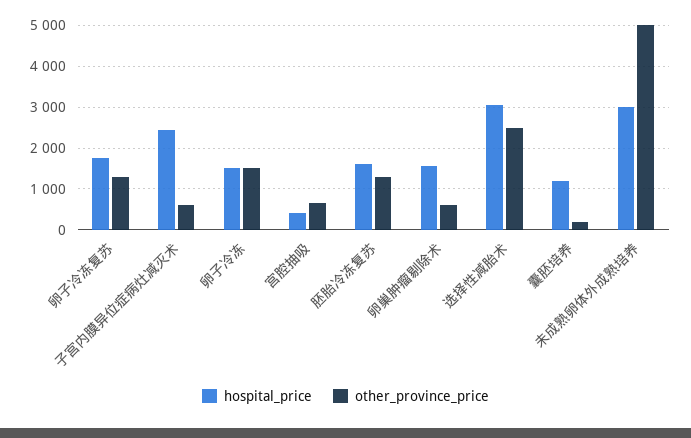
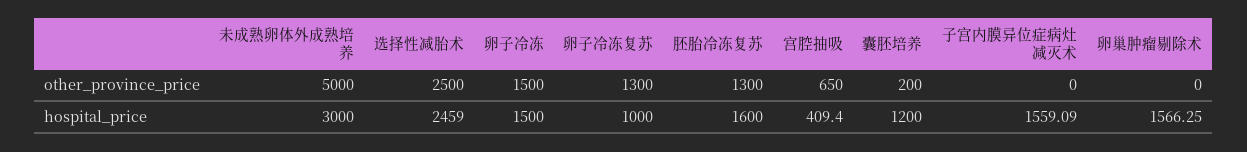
hospital_price, 卵子冷冻复苏: 1800 -> 1000
hospital_price, 子宫内膜异位症病灶减灭术: 2400 -> 1559.09
other_province_price, 子宫内膜异位症病灶减灭术: 600 -> 0
other_province_price, 卵巢肿瘤剔除术: 600 -> 0
hospital_price, 选择性减胎术: 3000 -> 2459

